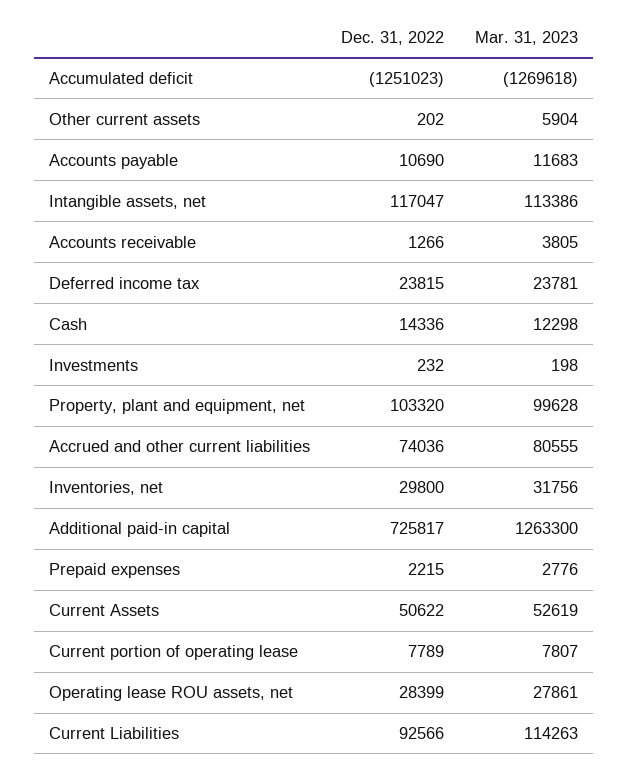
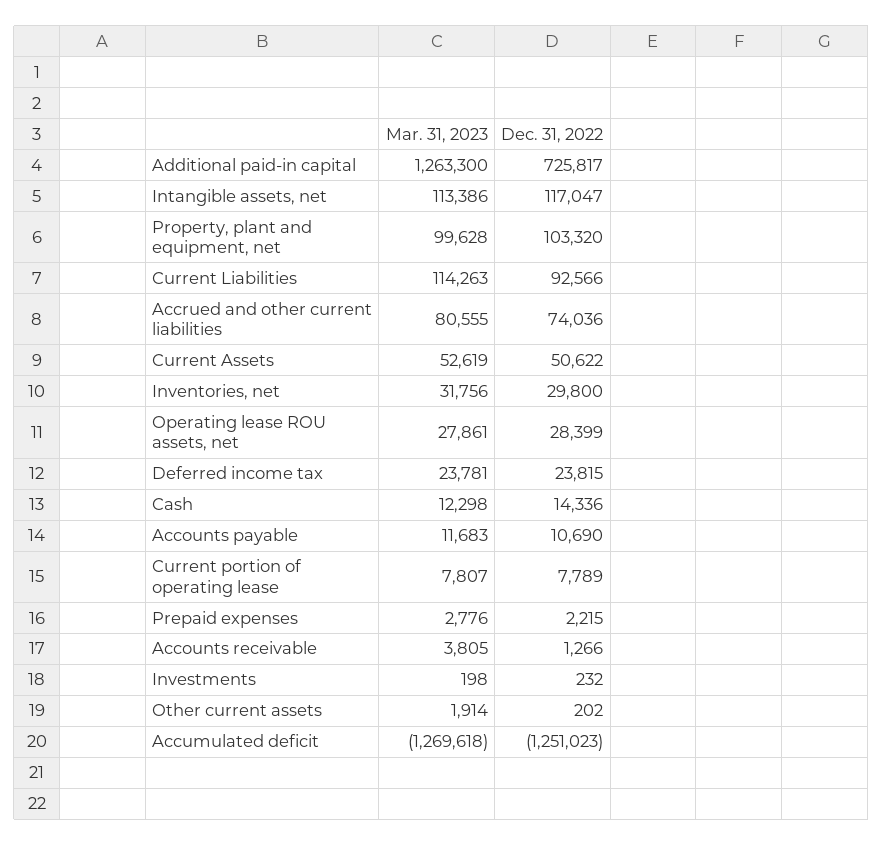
Mar. 31, 2023, Other current assets: 5904 -> 1914

